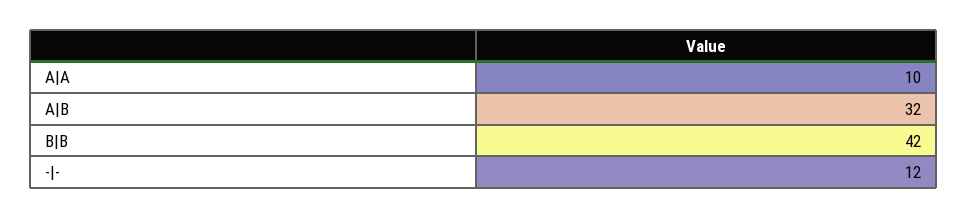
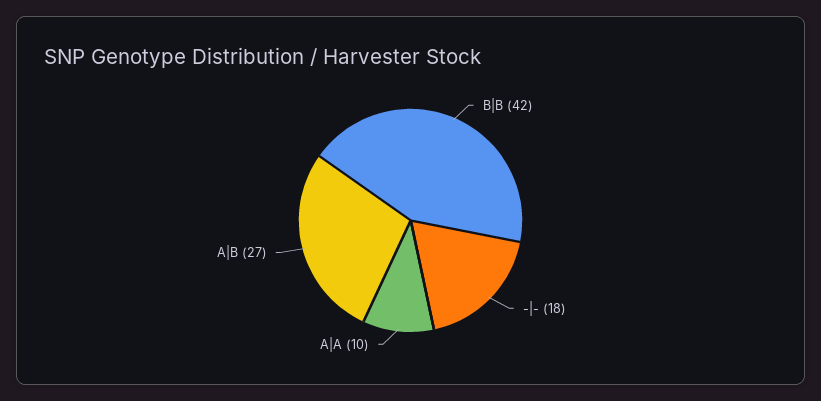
A|B: 32 -> 27
-|-: 12 -> 18

